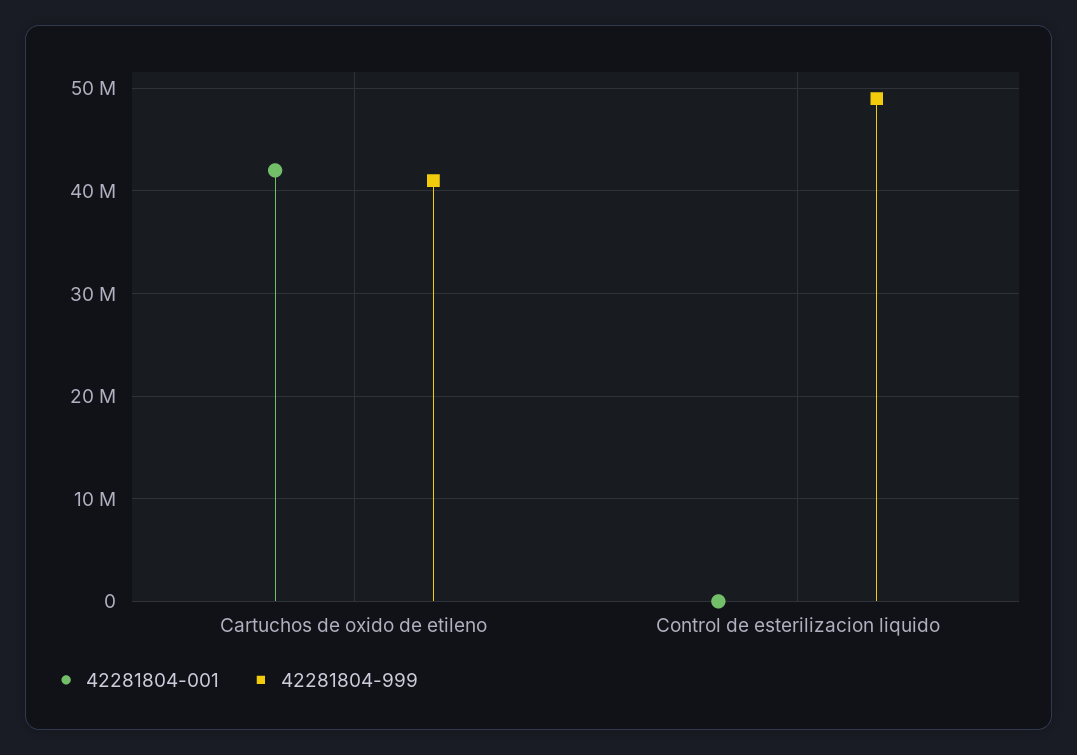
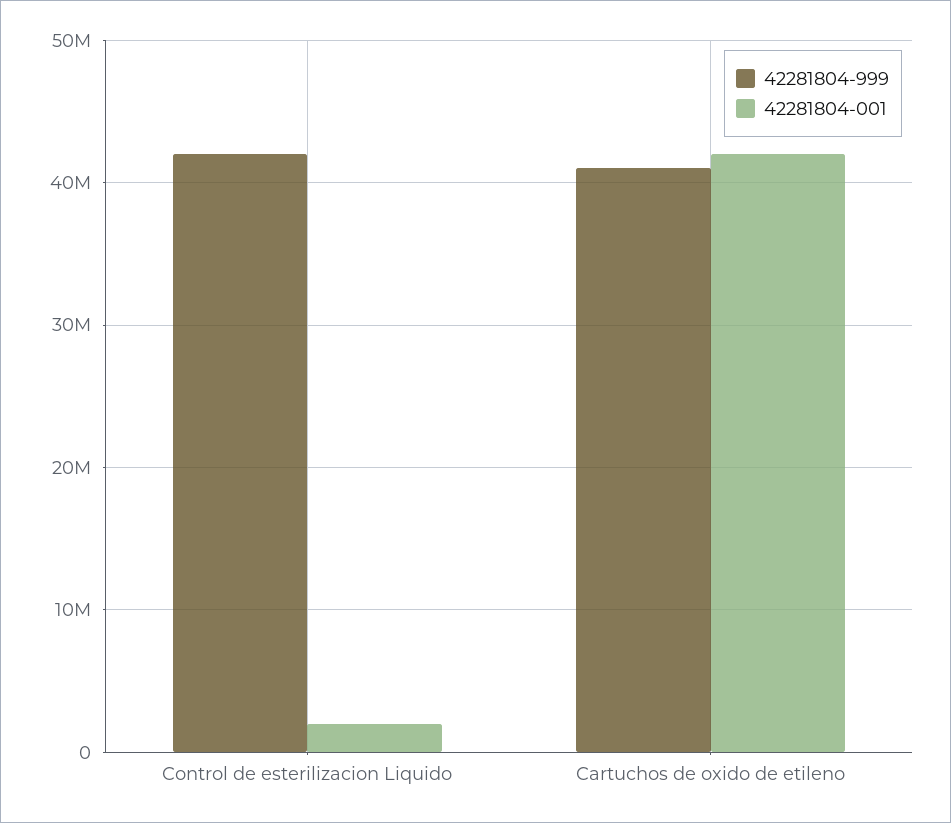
42281804-001, Control de esterilizacion liquido: 0 -> 2000000
42281804-999, Control de esterilizacion liquido: 49000000 -> 42000000

